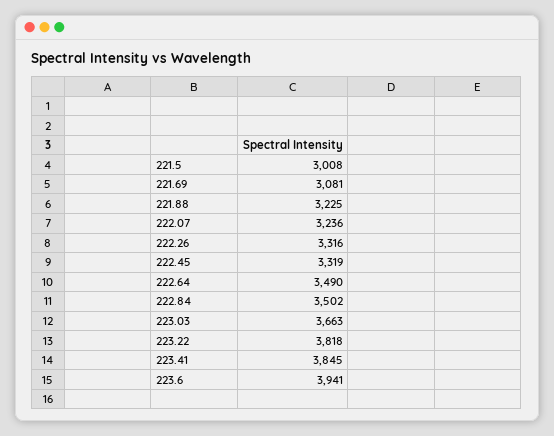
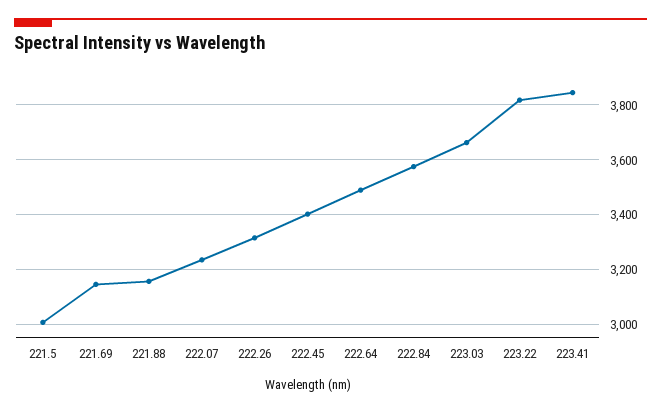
221.69: 3081 -> 3150
221.88: 3225 -> 3150
222.45: 3319 -> 3400
222.84: 3502 -> 3575
223.6: 3941 -> none

